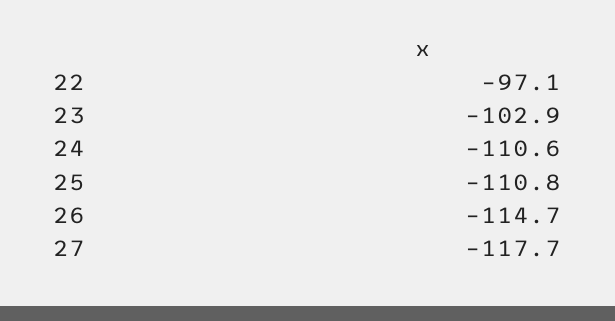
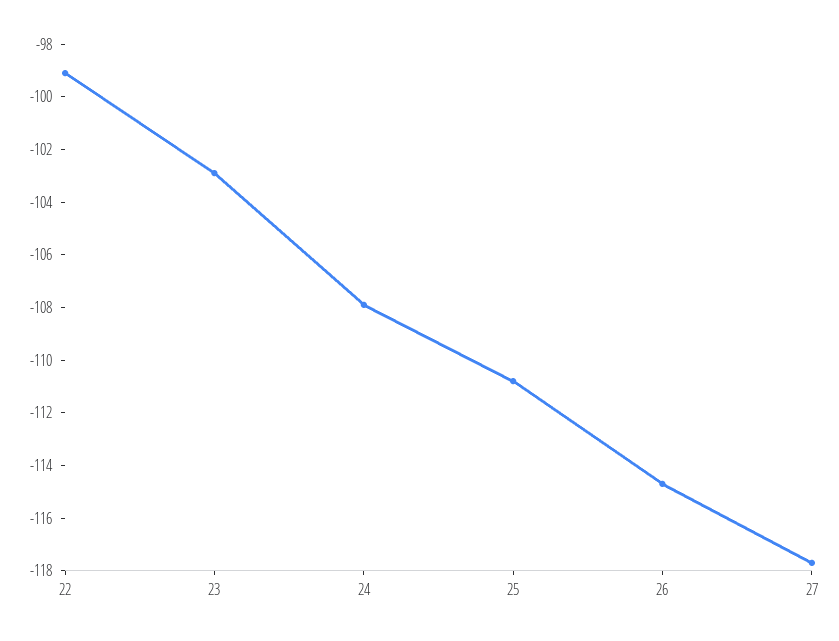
22: -97.1 -> -99
24: -110.6 -> -108

